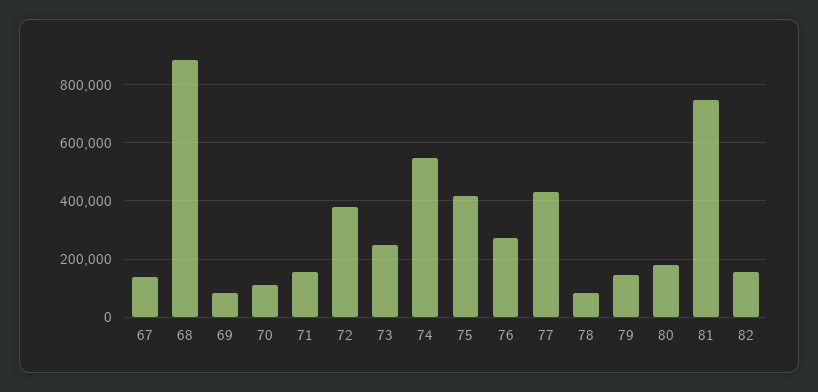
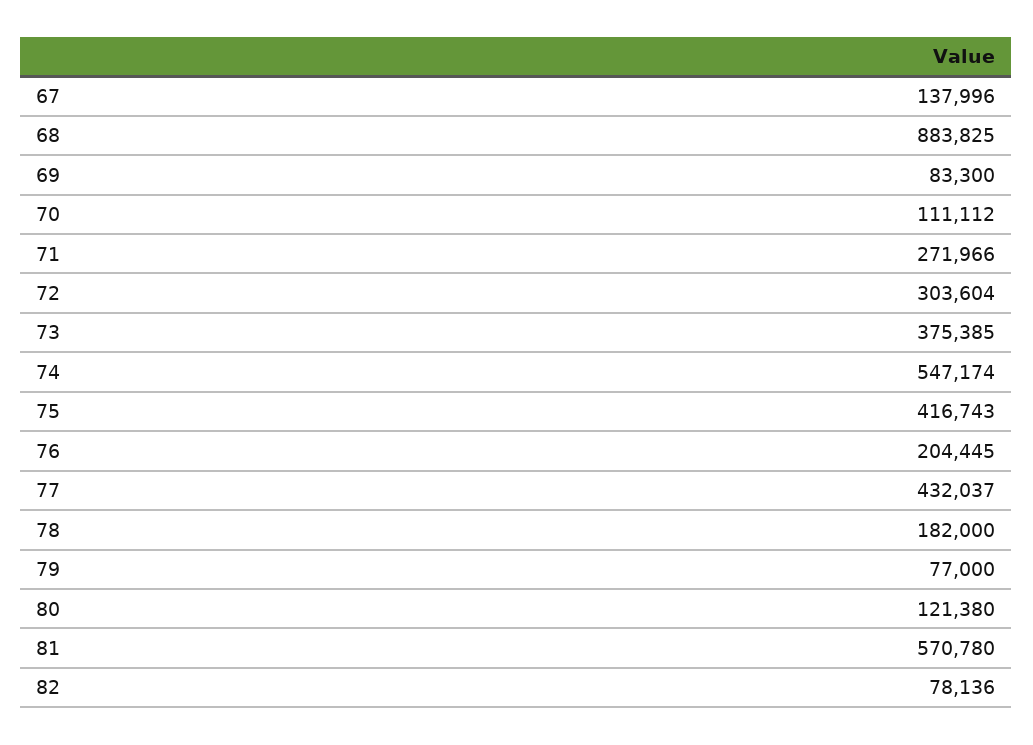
71: 150000 -> 271966
72: 375000 -> 303604
73: 250000 -> 375385
76: 275000 -> 204445
78: 75000 -> 182000
79: 150000 -> 77000
80: 175000 -> 121380
81: 750000 -> 570780
82: 150000 -> 78136

